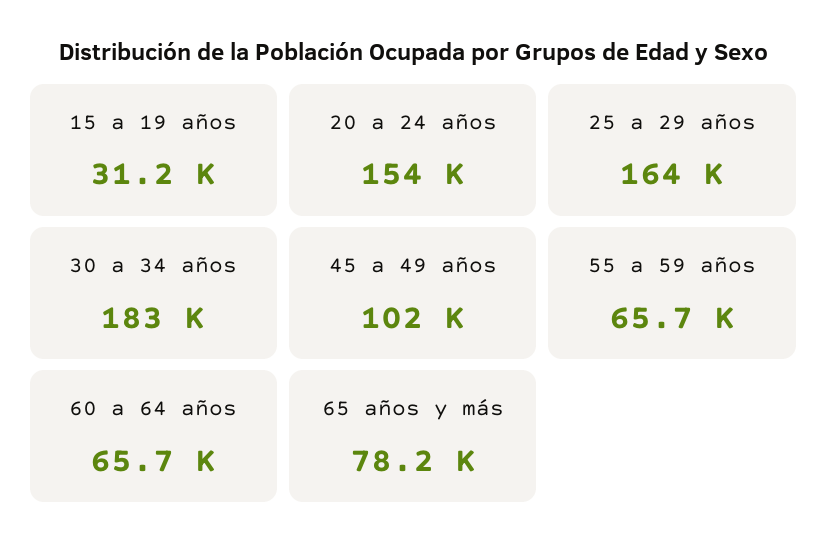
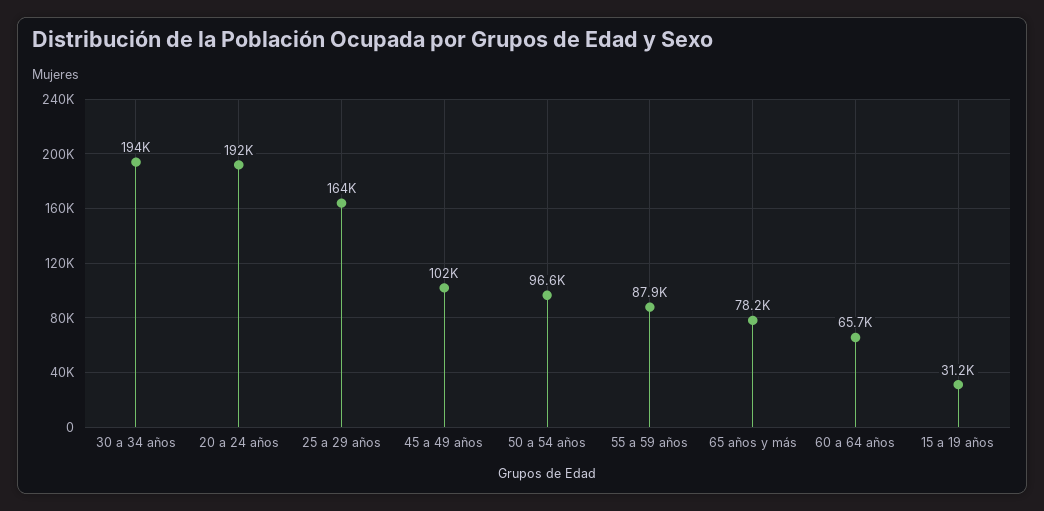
20 a 24 años: 154000 -> 192000
30 a 34 años: 183000 -> 194000
55 a 59 años: 65700 -> 87900
50 a 54 años: none -> 96600

